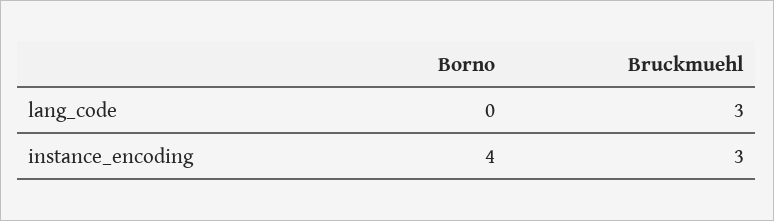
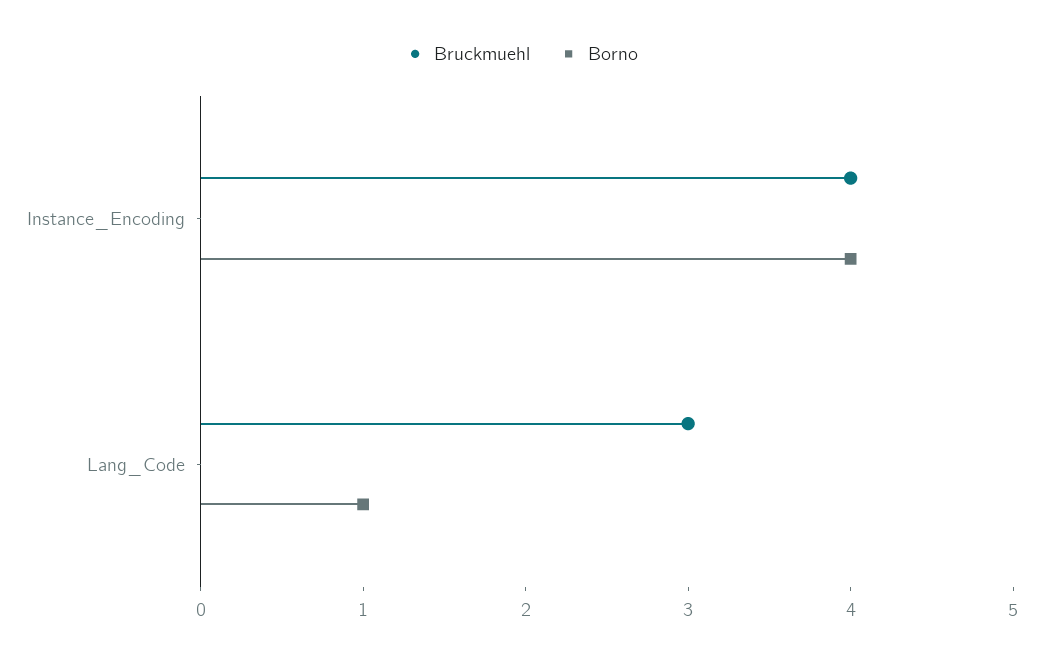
Borno, lang_code: 0 -> 1
Bruckmuehl, instance_encoding: 3 -> 4

